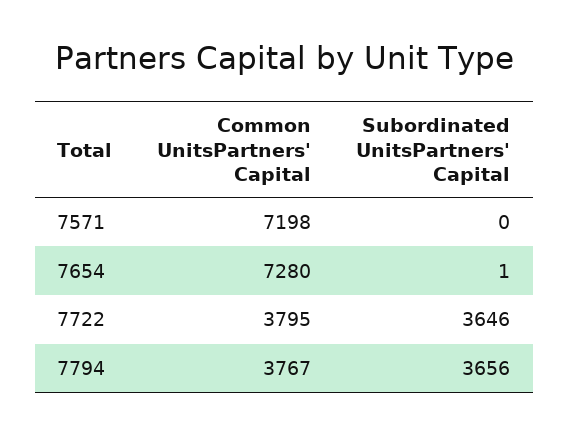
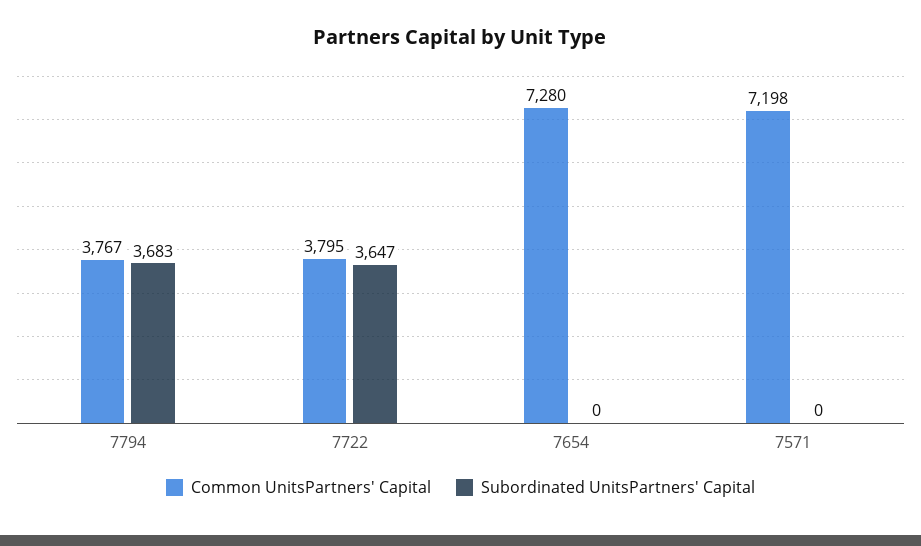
Subordinated UnitsPartners' Capital, 7654: 1 -> 0
Subordinated UnitsPartners' Capital, 7722: 3646 -> 3647
Subordinated UnitsPartners' Capital, 7794: 3656 -> 3683

